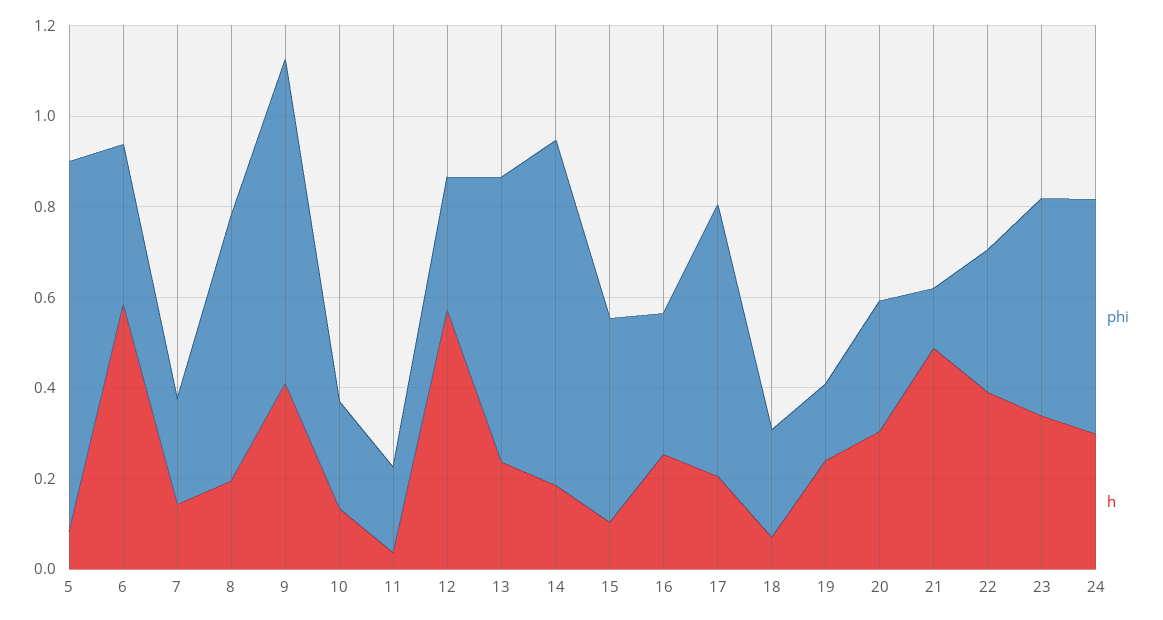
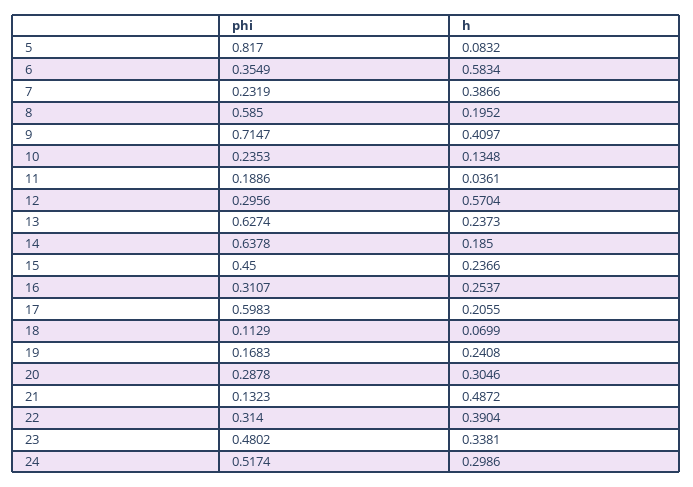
h, 7: 0.15 -> 0.3866
phi, 14: 0.75 -> 0.6378
h, 15: 0.1 -> 0.2366
phi, 18: 0.25 -> 0.1129

